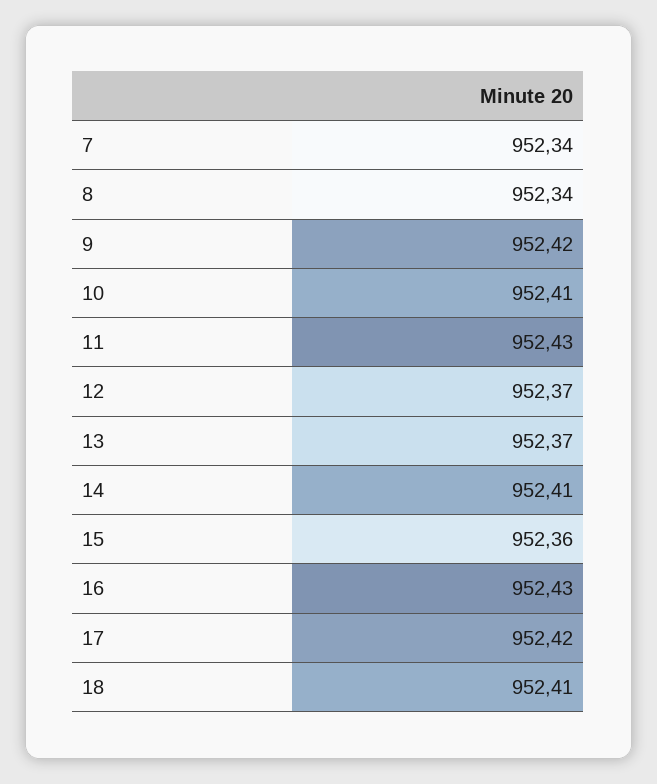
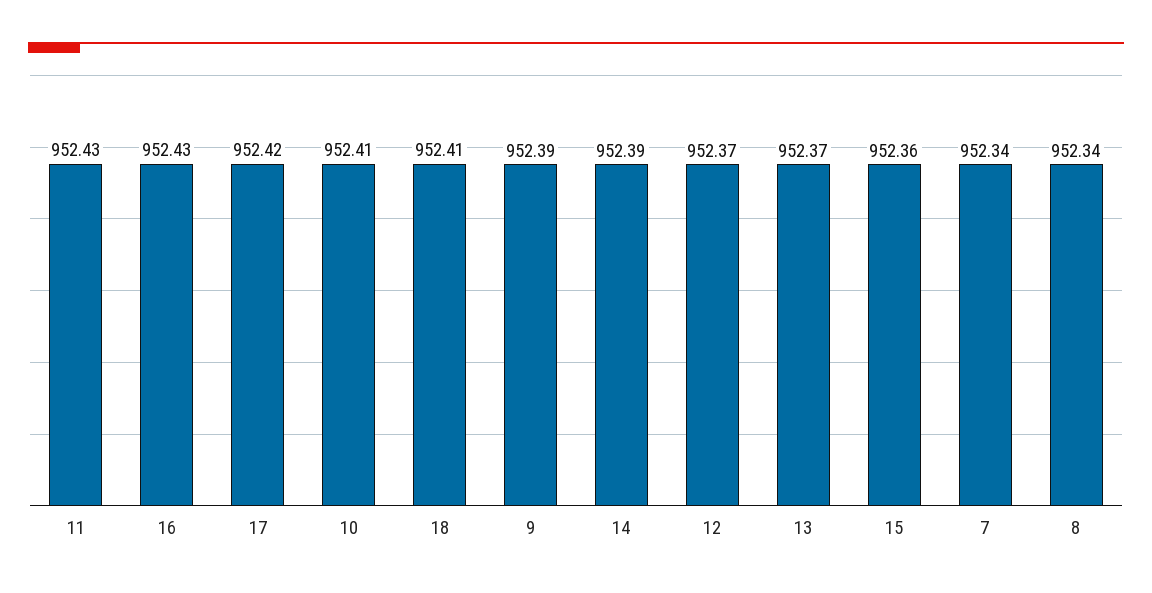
9: 952.42 -> 952.39
14: 952.41 -> 952.39

